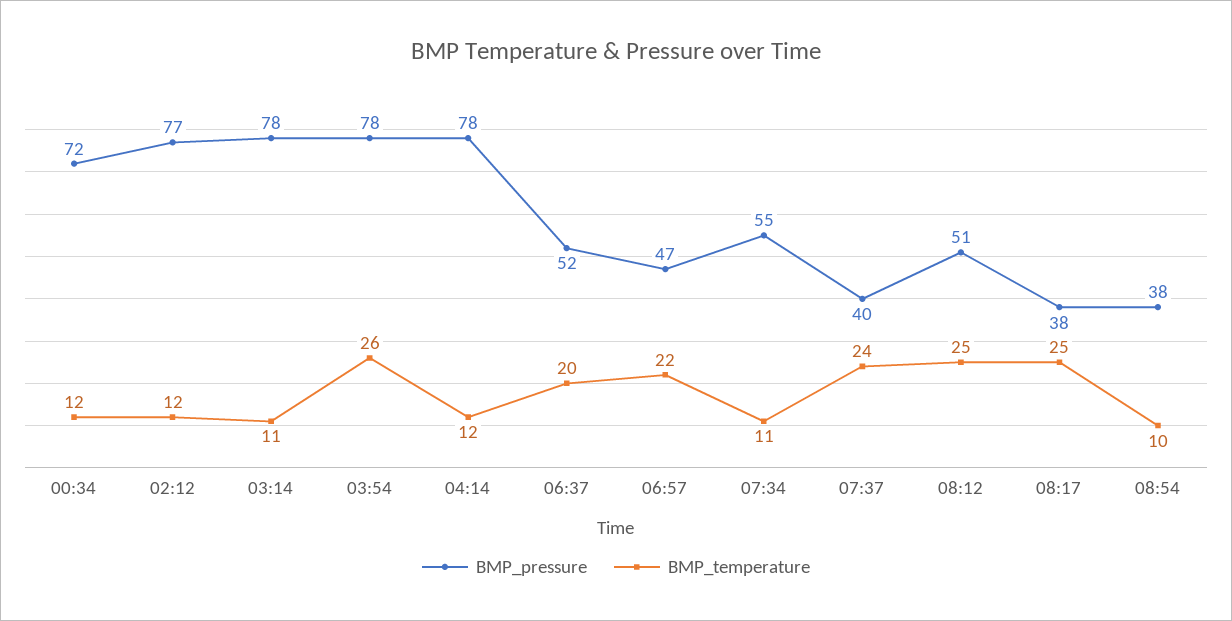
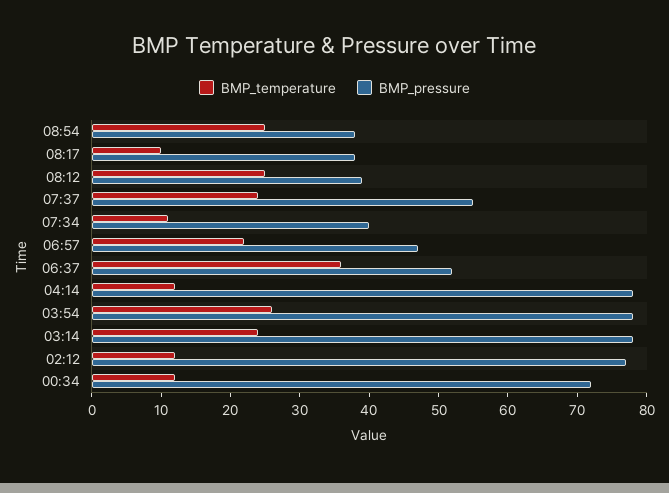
BMP_temperature, 03:14: 11 -> 25
BMP_temperature, 06:37: 20 -> 35
BMP_pressure, 07:34: 55 -> 40
BMP_pressure, 07:37: 40 -> 55
BMP_pressure, 08:12: 51 -> 40
BMP_temperature, 08:17: 25 -> 10
BMP_temperature, 08:54: 10 -> 25

